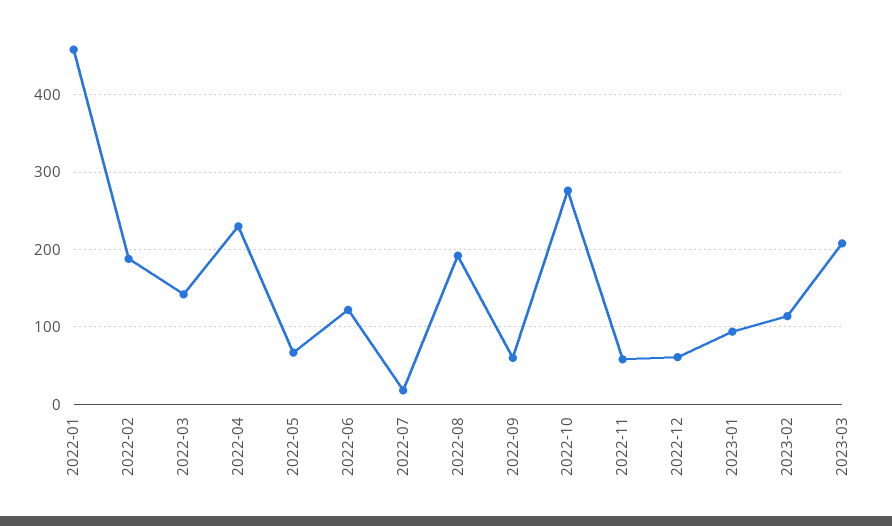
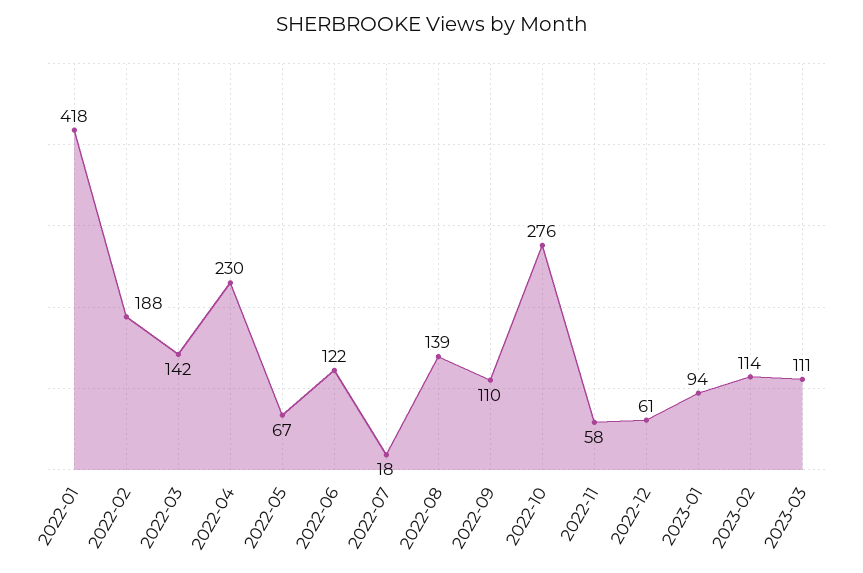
2022-01: 460 -> 418
2022-08: 190 -> 139
2022-09: 60 -> 110
2023-03: 210 -> 111

